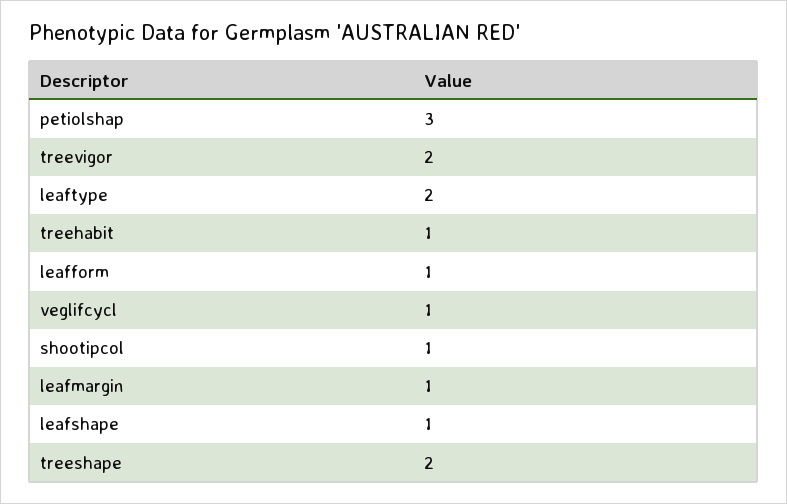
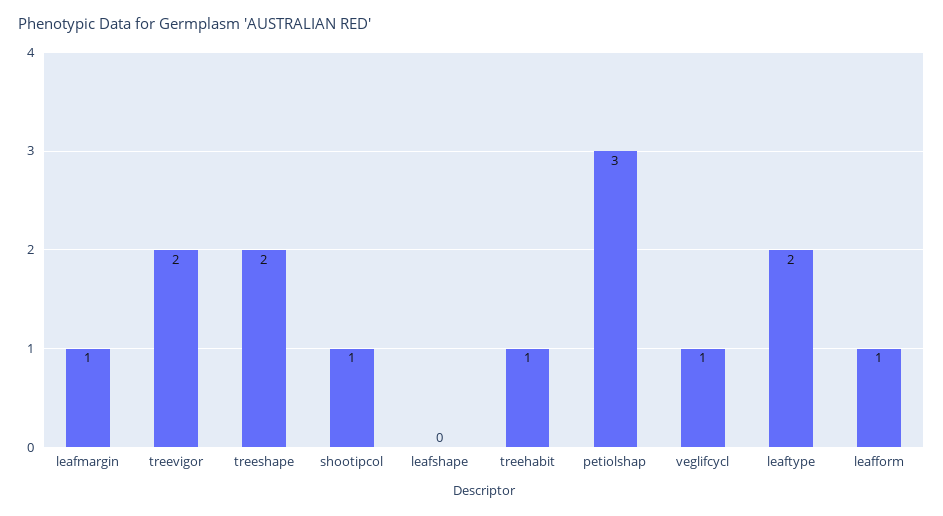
leafshape: 1 -> 0

